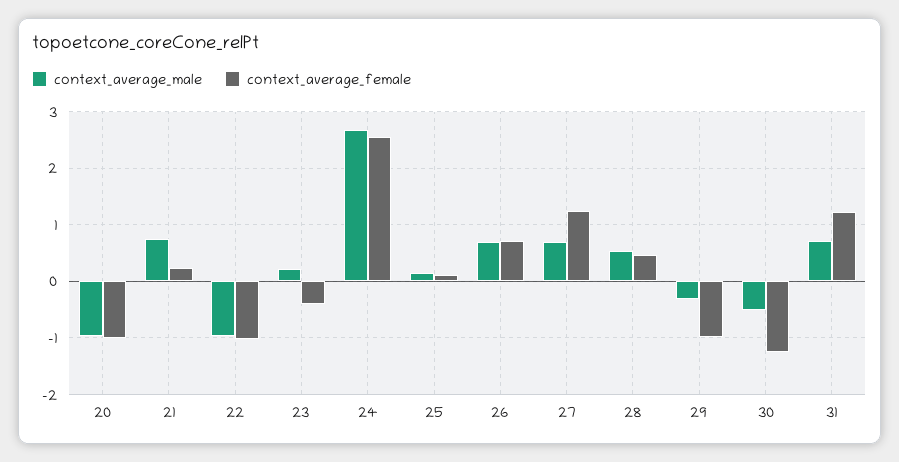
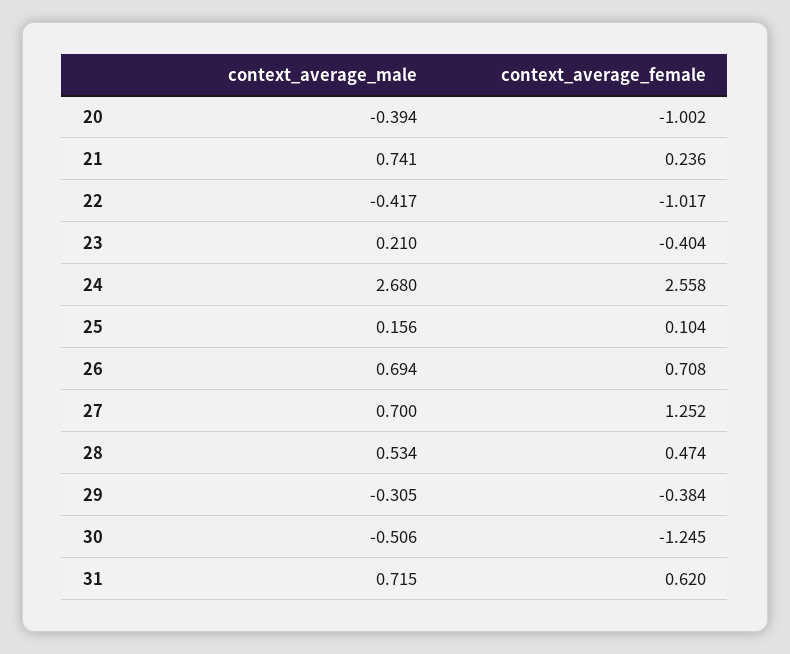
context_average_male, 20: -1 -> -0.394
context_average_male, 22: -1 -> -0.417
context_average_female, 29: -1 -> -0.384
context_average_female, 31: 1.2 -> 0.62

